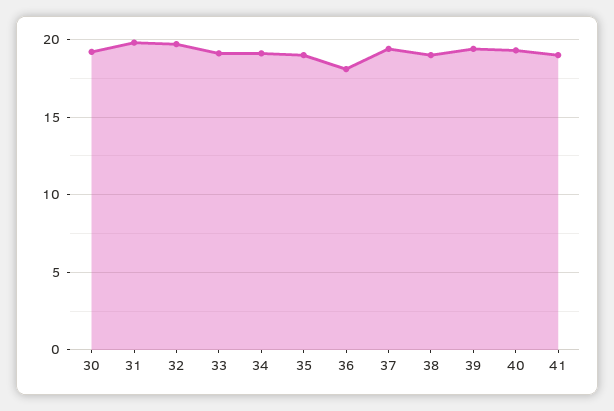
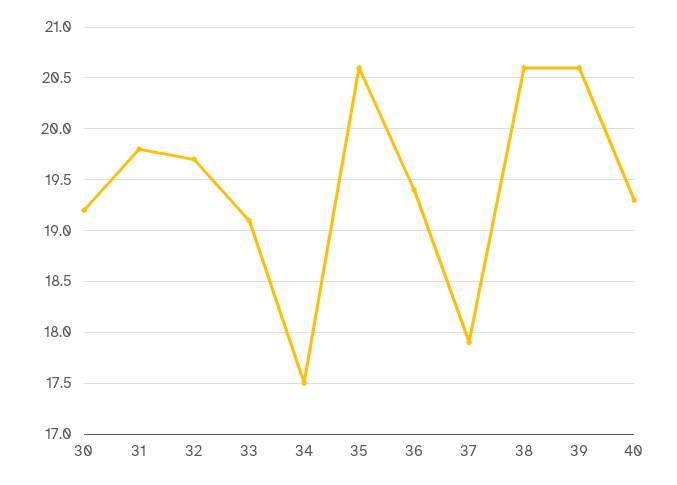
34: 19 -> 17.5
35: 19 -> 20.6
36: 18 -> 19.4
37: 19.5 -> 17.9
38: 19 -> 20.6
39: 19.5 -> 20.6
41: 19 -> none

